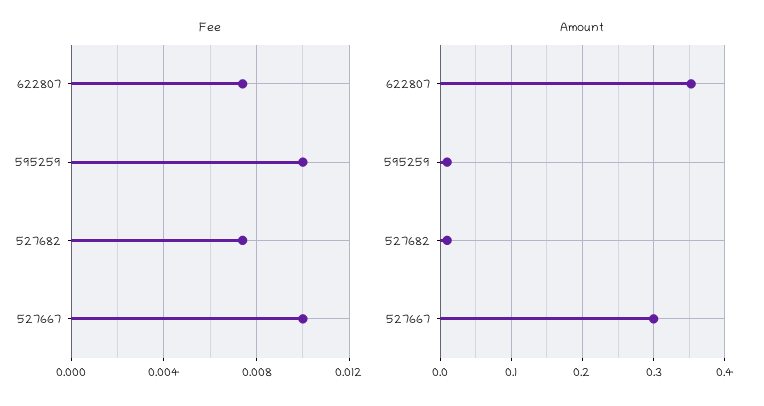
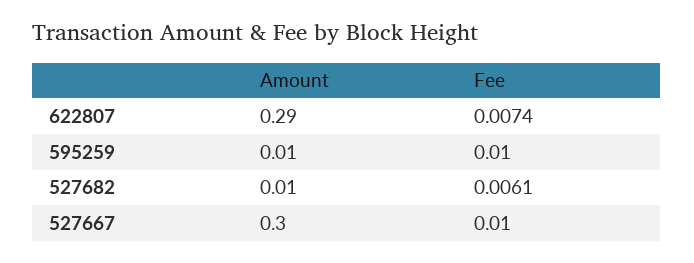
Fee, 527682: 0.0075 -> 0.0061
Amount, 622807: 0.35 -> 0.29

